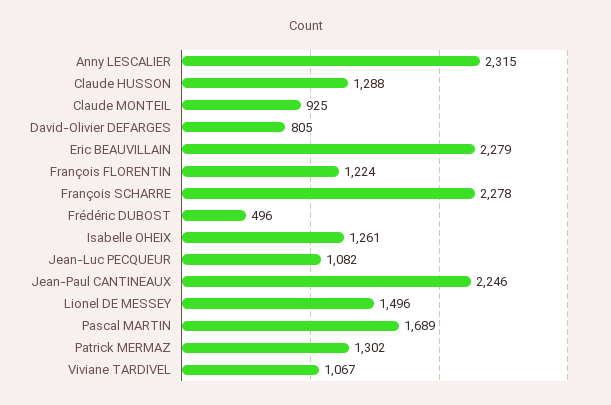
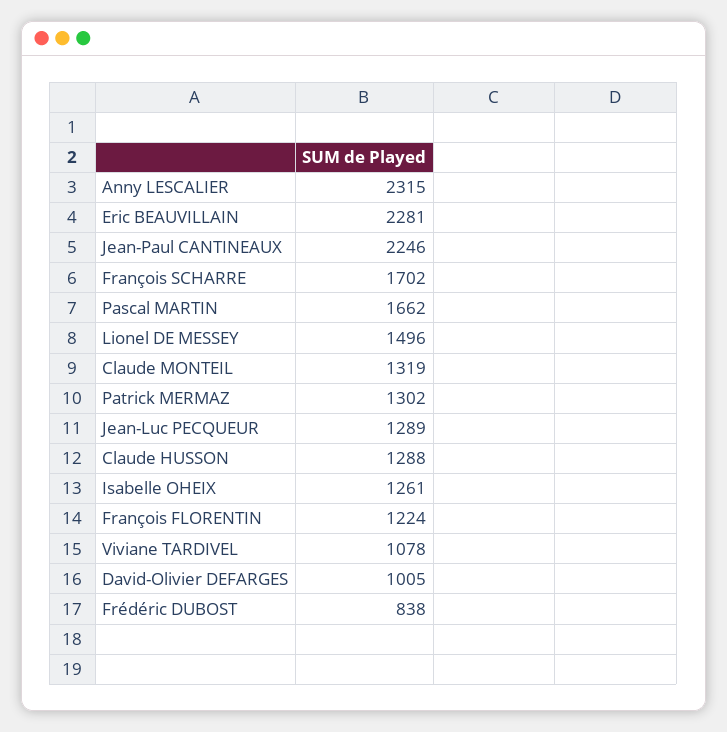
Claude MONTEIL: 925 -> 1319
David-Olivier DEFARGES: 805 -> 1005
Eric BEAUVILLAIN: 2279 -> 2281
François SCHARRE: 2278 -> 1702
Frédéric DUBOST: 496 -> 838
Jean-Luc PECQUEUR: 1082 -> 1289
Pascal MARTIN: 1689 -> 1662
Viviane TARDIVEL: 1067 -> 1078

